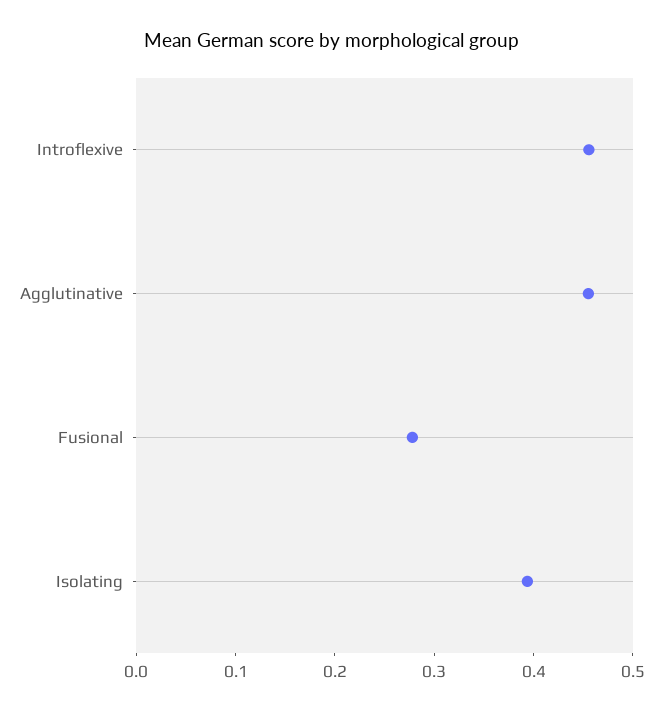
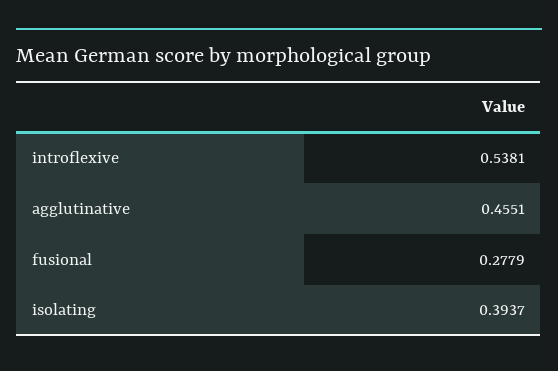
Introflexive: 0.46 -> 0.5381

